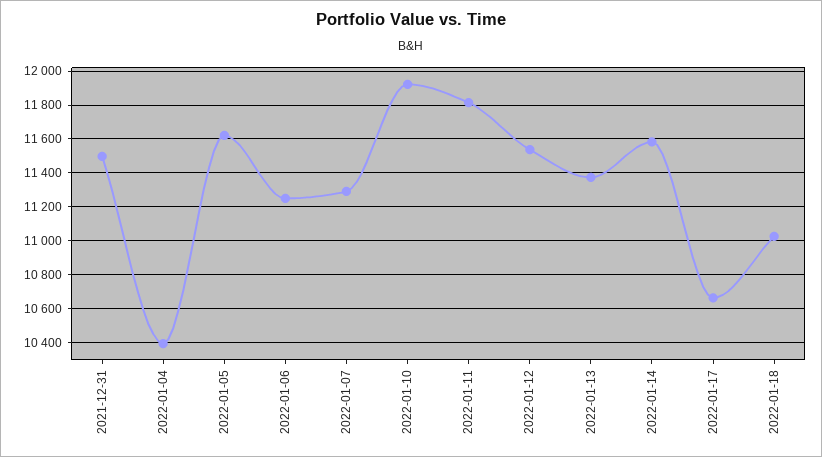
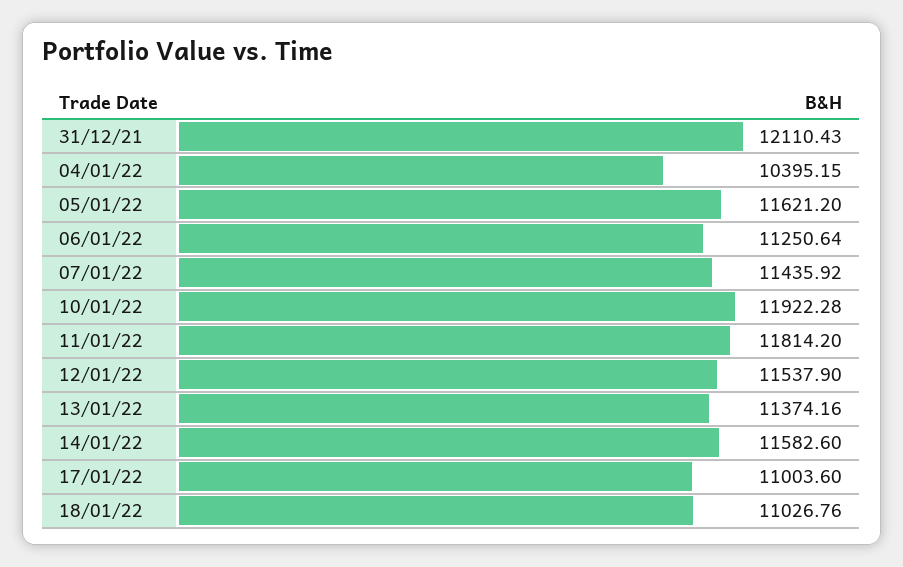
2021-12-31: 11500 -> 12110.43
2022-01-07: 11300 -> 11435.92
2022-01-17: 10650 -> 11003.6

